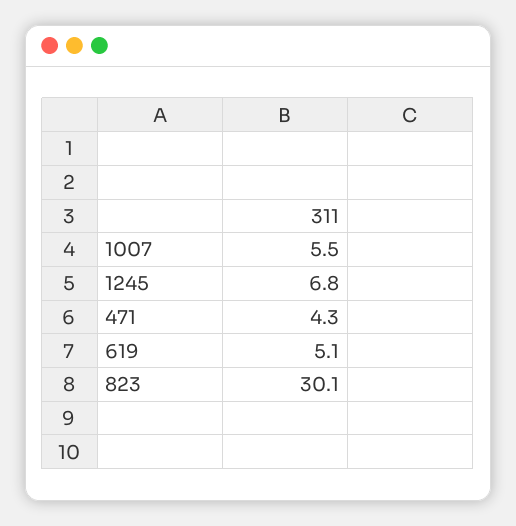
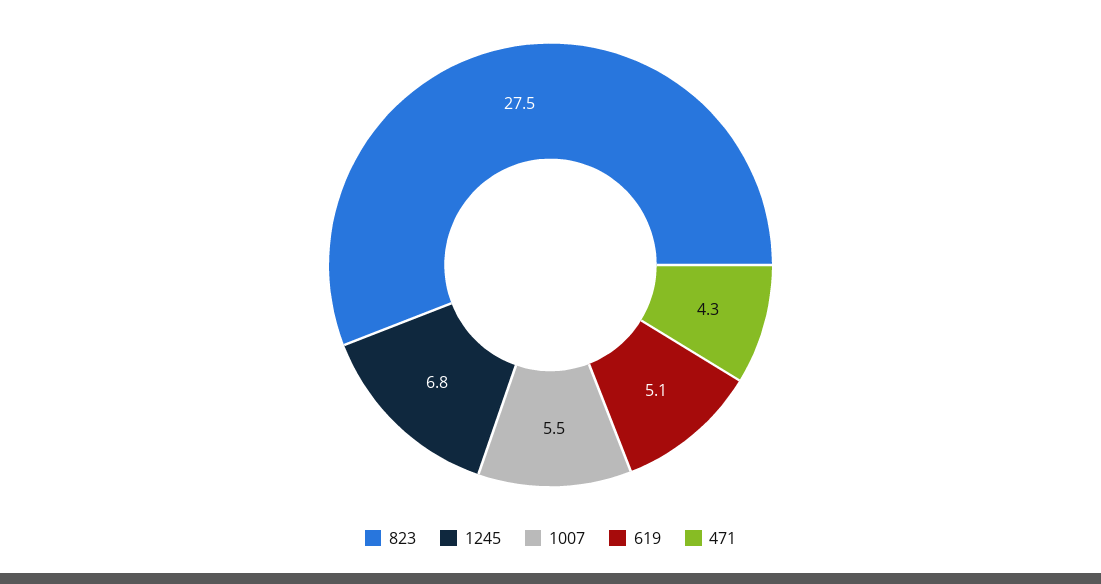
823: 30.1 -> 27.5

